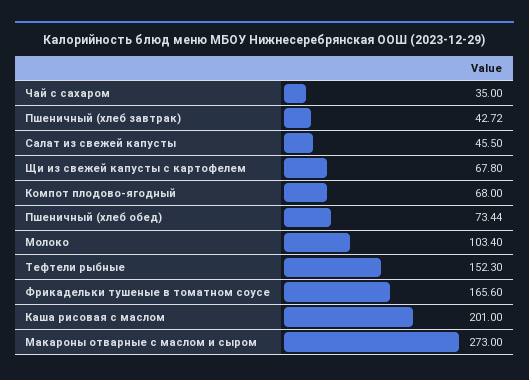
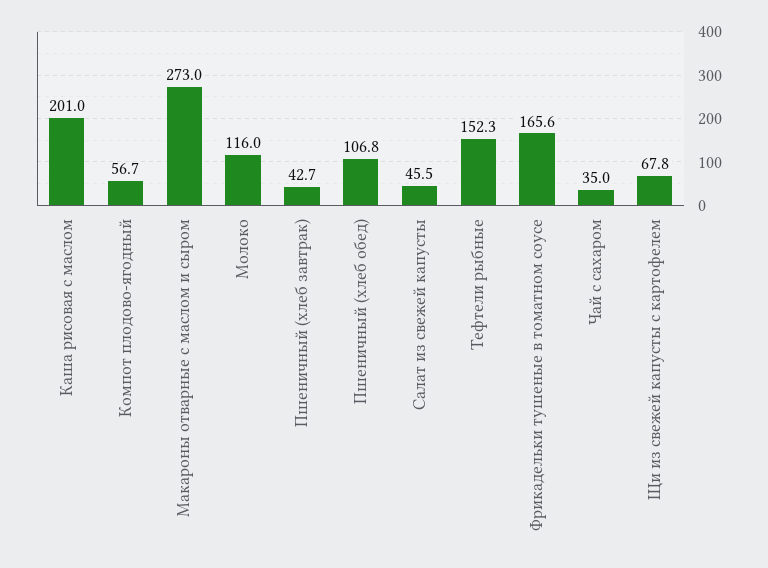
Компот плодово-ягодный: 68 -> 56.7
Пшеничный (хлеб обед): 73.44 -> 106.8
Молоко: 103.4 -> 116

